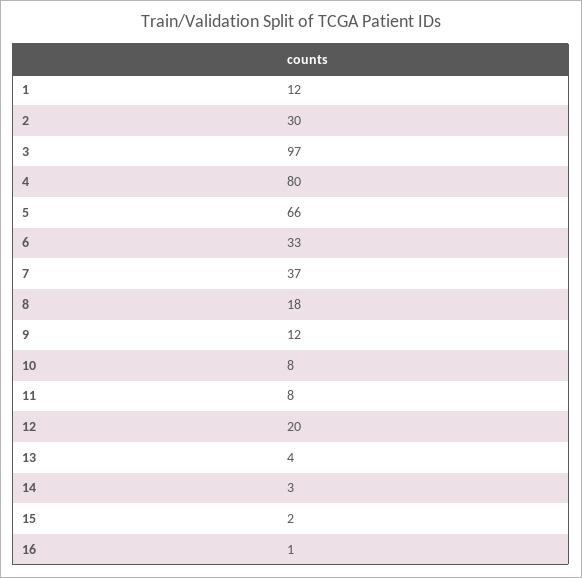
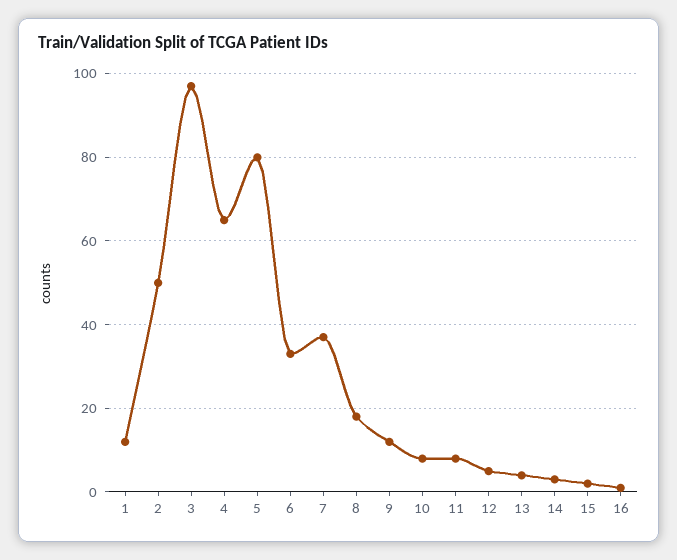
2: 30 -> 50
4: 80 -> 65
5: 66 -> 80
12: 20 -> 5

